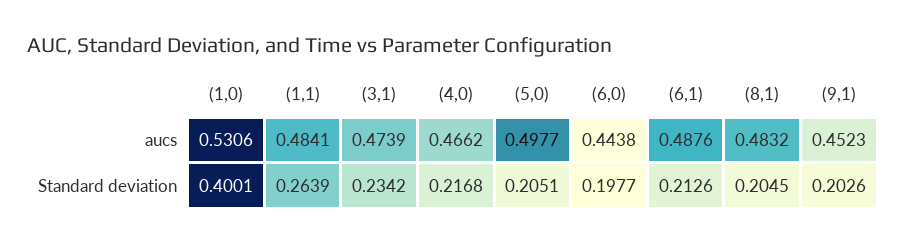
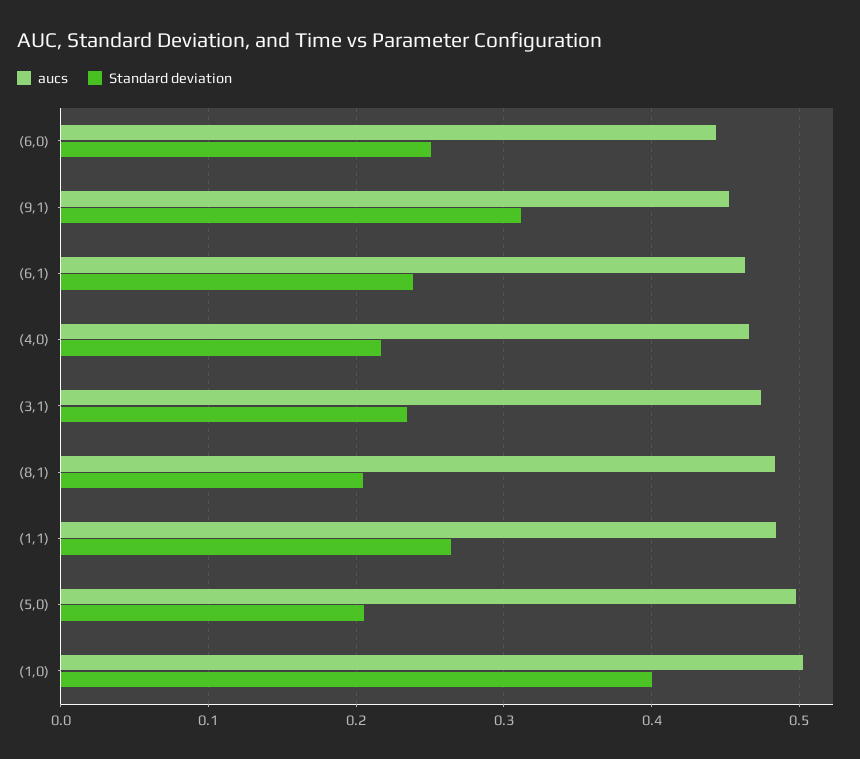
aucs, (1,0): 0.5306 -> 0.5
aucs, (6,1): 0.4876 -> 0.46
Standard deviation, (6,0): 0.1977 -> 0.25
Standard deviation, (6,1): 0.2126 -> 0.24
Standard deviation, (9,1): 0.2026 -> 0.31

